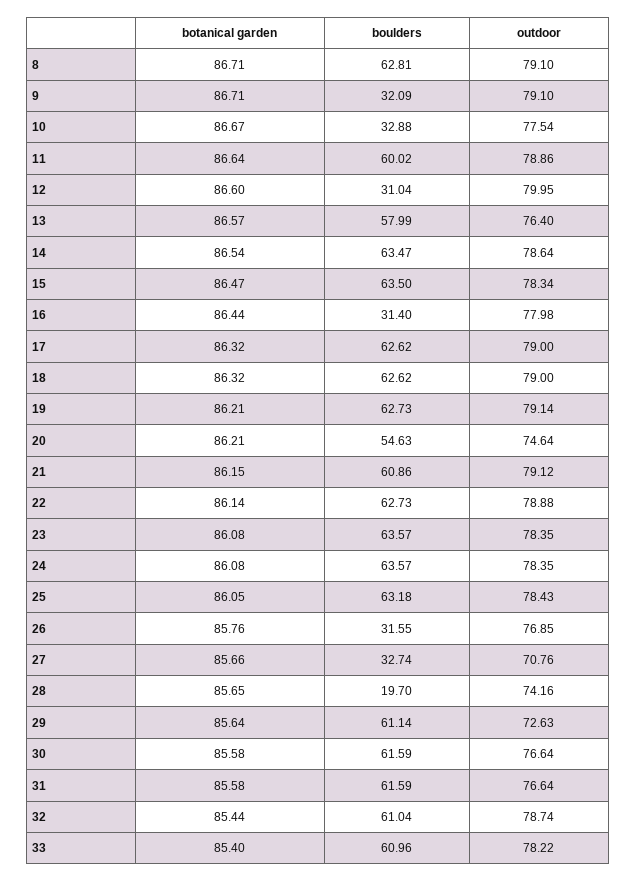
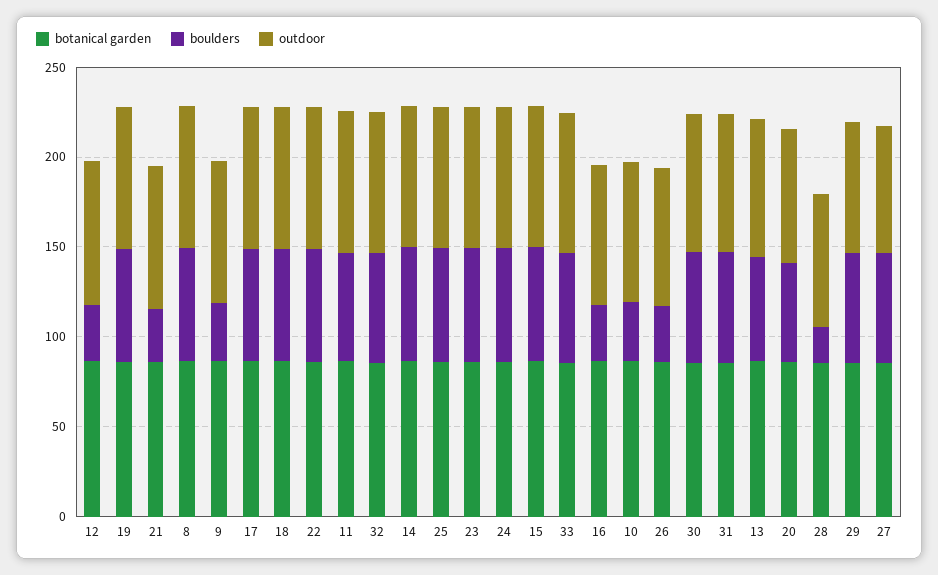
boulders, 21: 60.86 -> 30
boulders, 27: 32.74 -> 60

